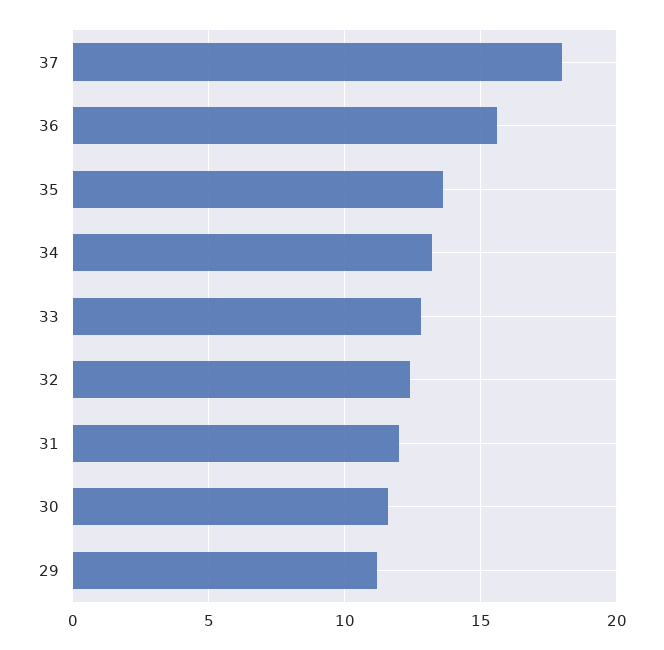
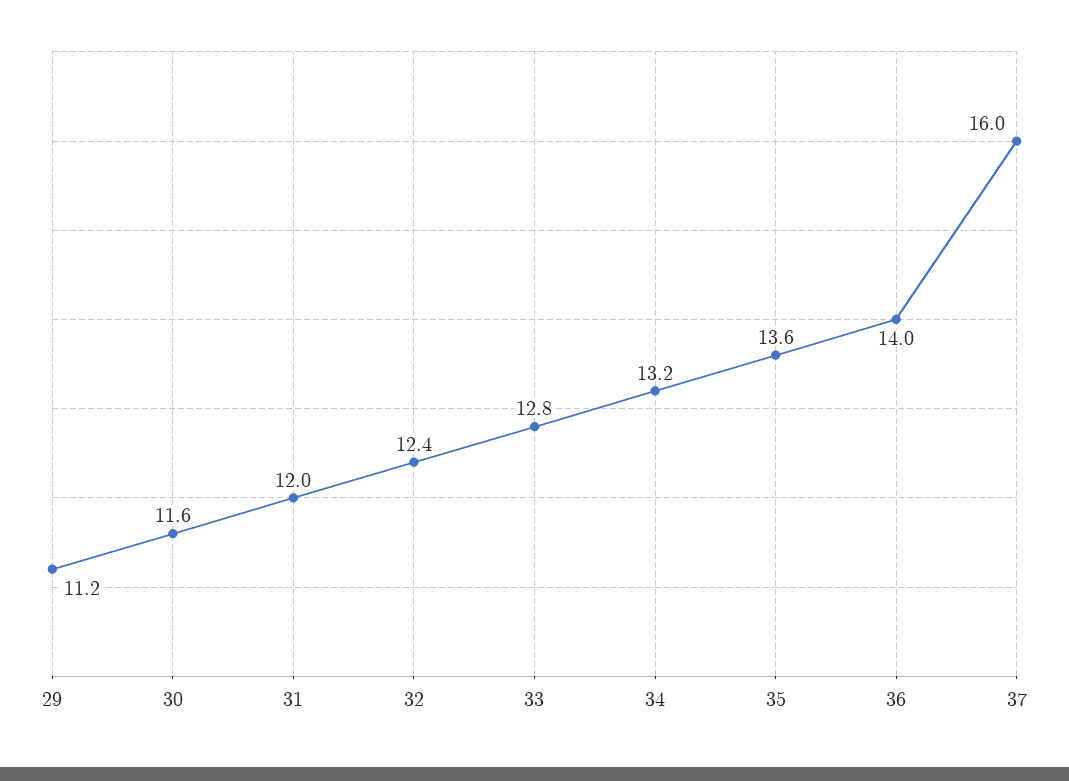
37: 18 -> 16
36: 15.5 -> 14

